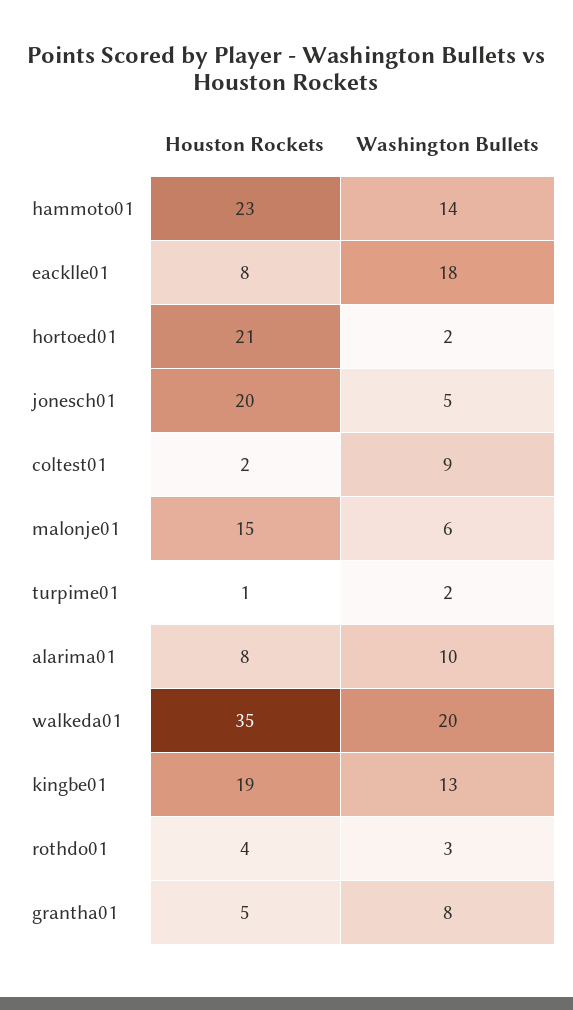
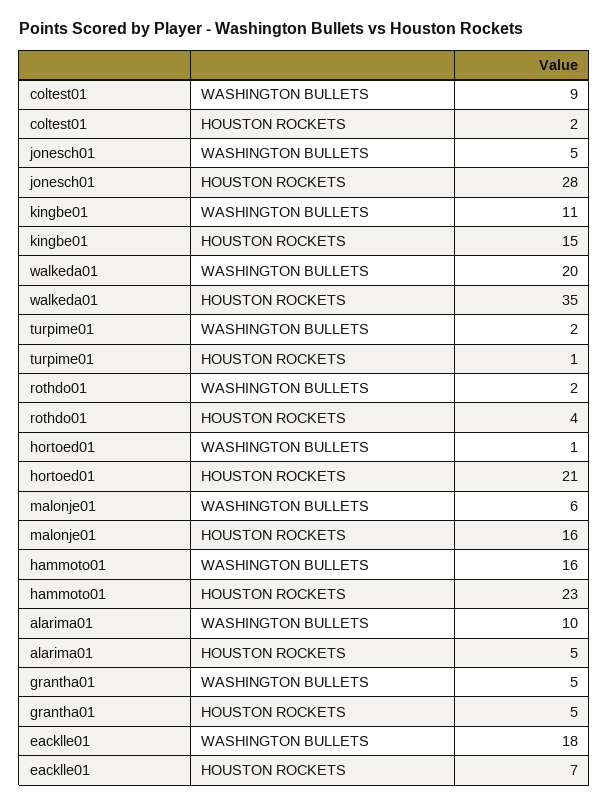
Washington Bullets, hammoto01: 14 -> 16
Houston Rockets, eacklle01: 8 -> 7
Washington Bullets, hortoed01: 2 -> 1
Houston Rockets, jonesch01: 20 -> 28
Houston Rockets, malonje01: 15 -> 16
Houston Rockets, alarima01: 8 -> 5
Houston Rockets, kingbe01: 19 -> 15
Washington Bullets, kingbe01: 13 -> 11
Washington Bullets, rothdo01: 3 -> 2
Washington Bullets, grantha01: 8 -> 5

